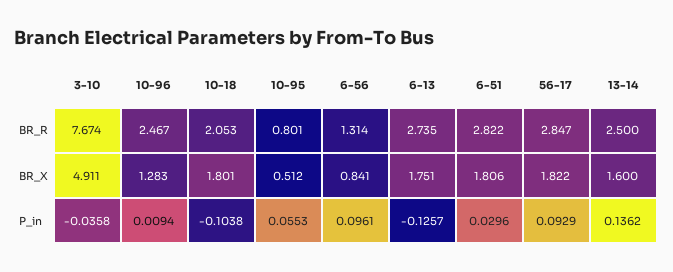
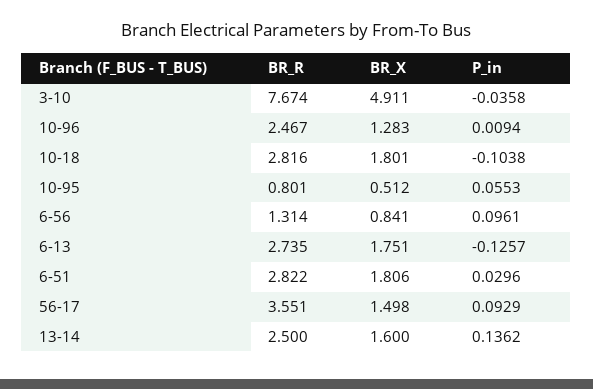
10-18, BR_R: 2.053 -> 2.816
56-17, BR_R: 2.847 -> 3.551
56-17, BR_X: 1.822 -> 1.498

